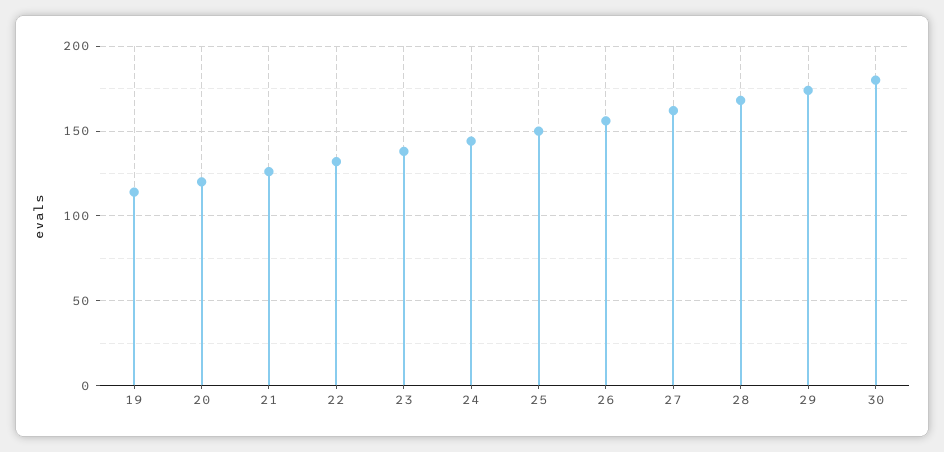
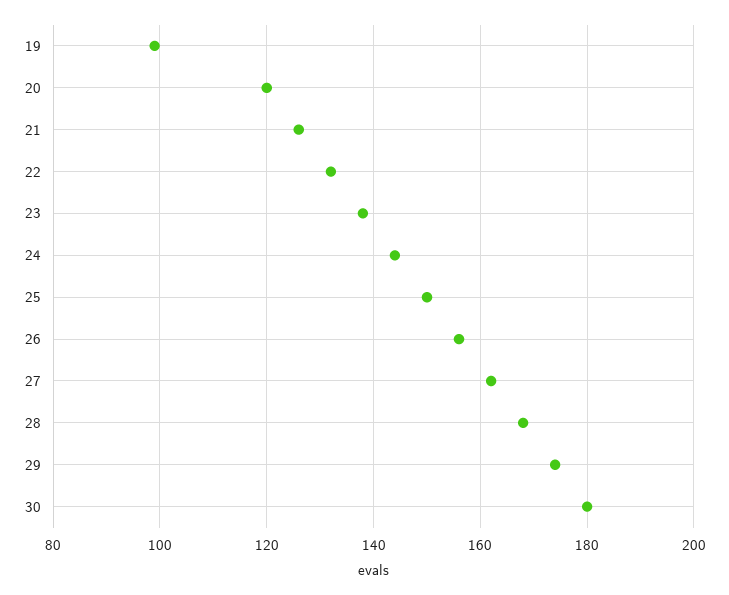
19: 115 -> 100

